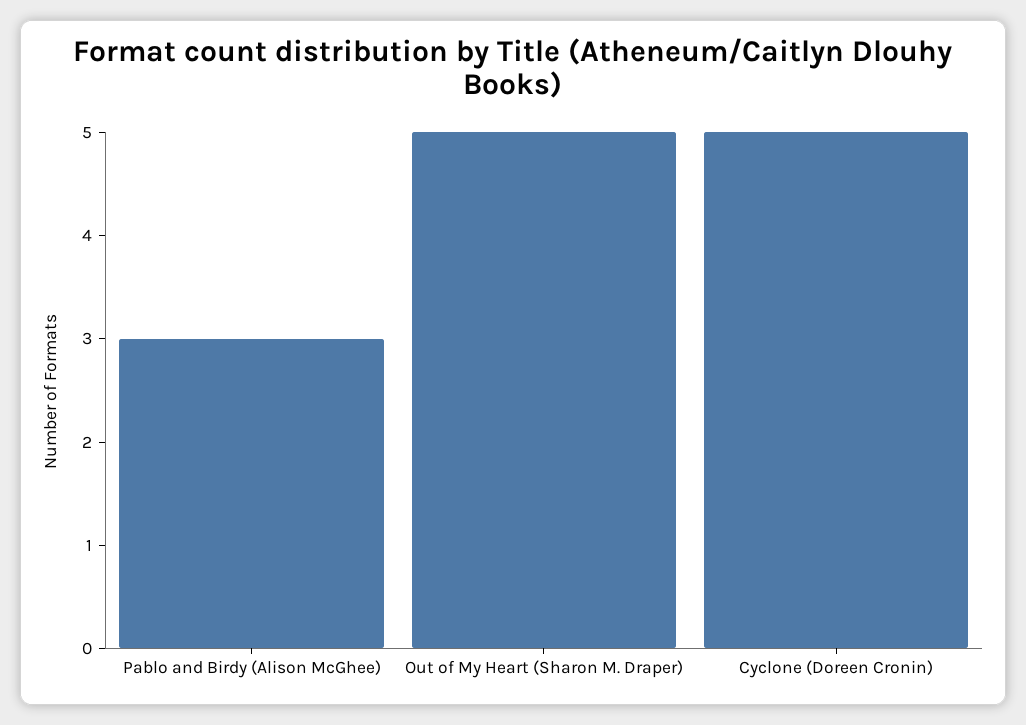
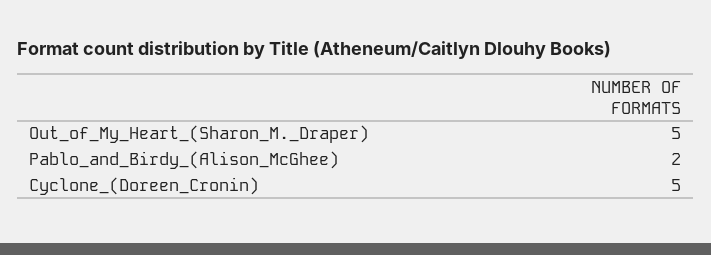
Pablo and Birdy (Alison McGhee): 3 -> 2

